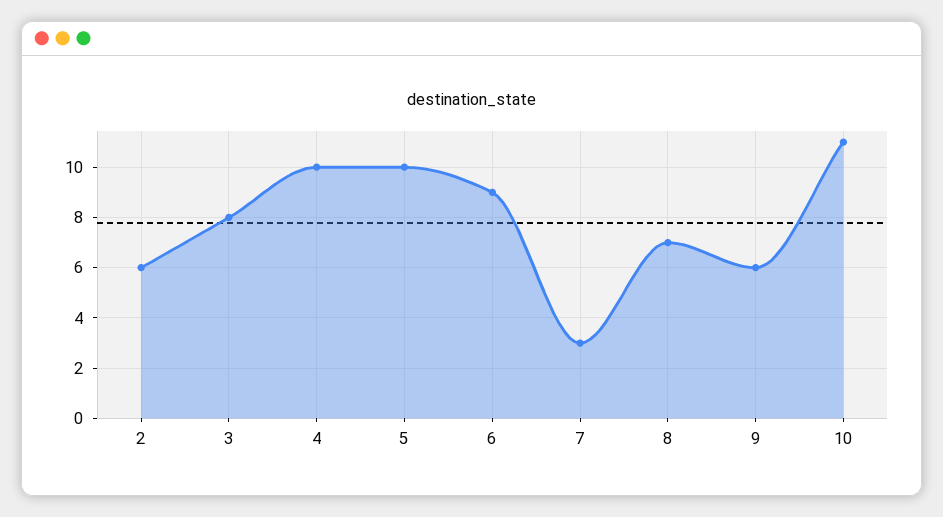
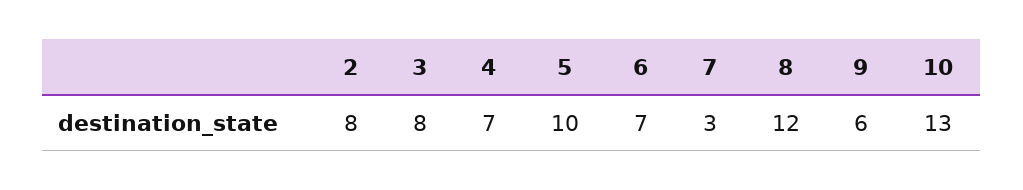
2: 6 -> 8
4: 10 -> 7
6: 9 -> 7
8: 7 -> 12
10: 11 -> 13

